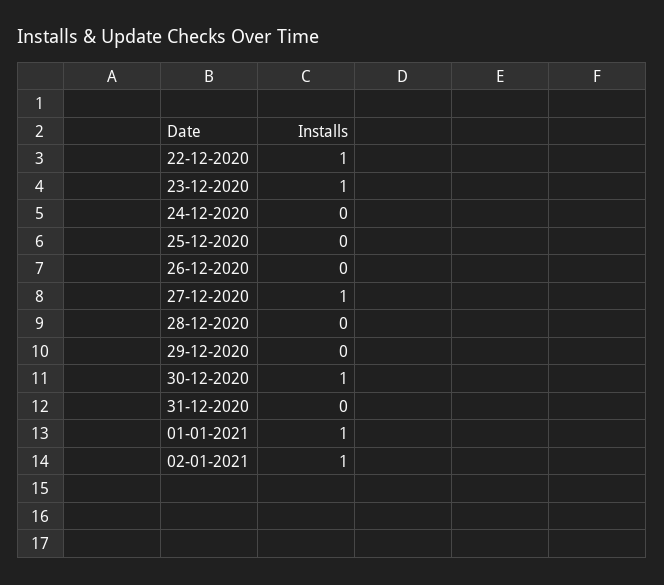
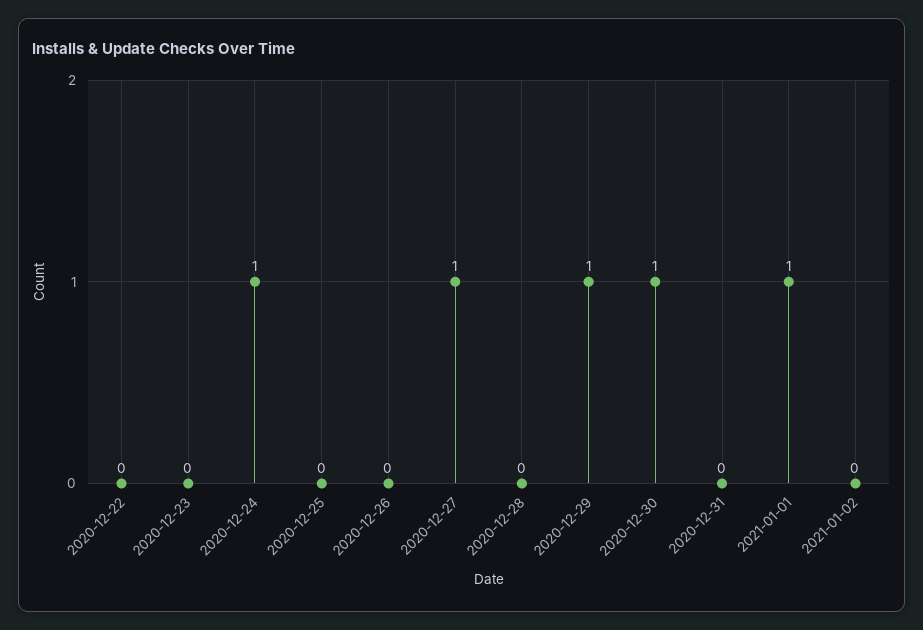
22-12-2020: 1 -> 0
23-12-2020: 1 -> 0
24-12-2020: 0 -> 1
29-12-2020: 0 -> 1
02-01-2021: 1 -> 0

